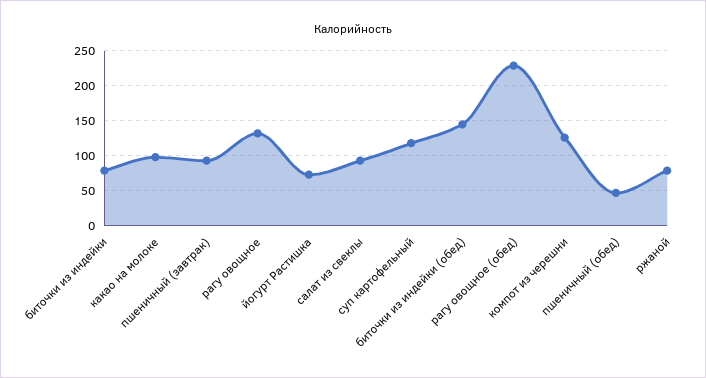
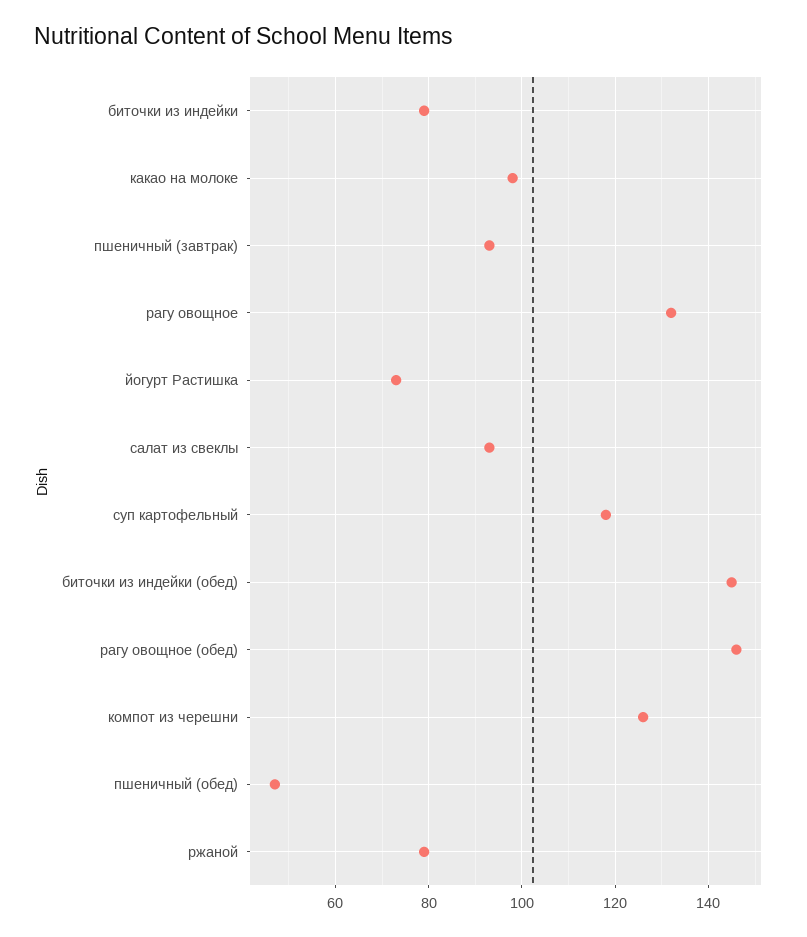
рагу овощное (обед): 230 -> 145

